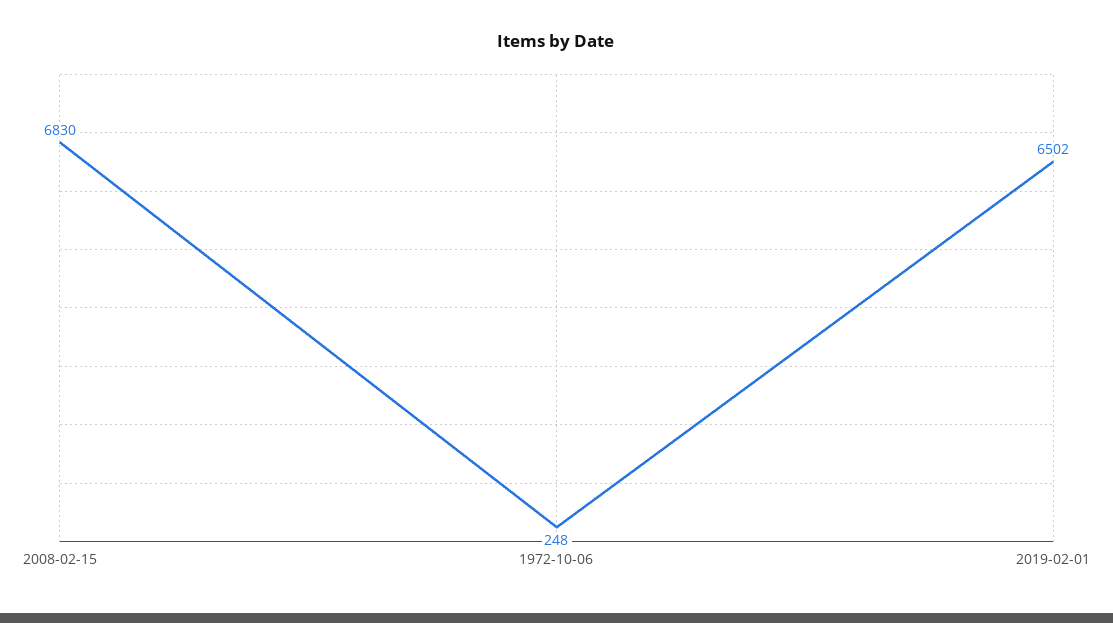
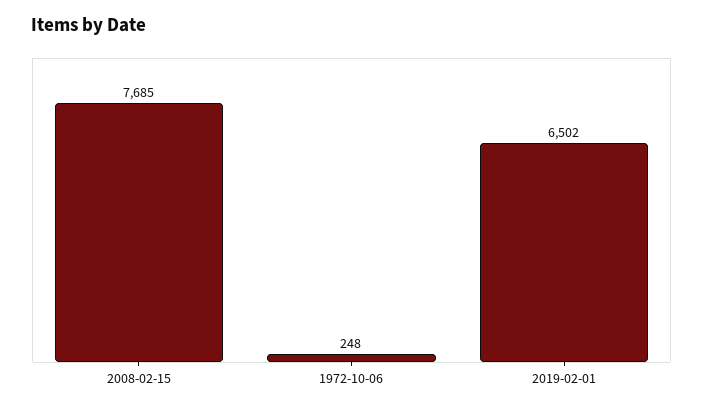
2008-02-15: 6830 -> 7685

